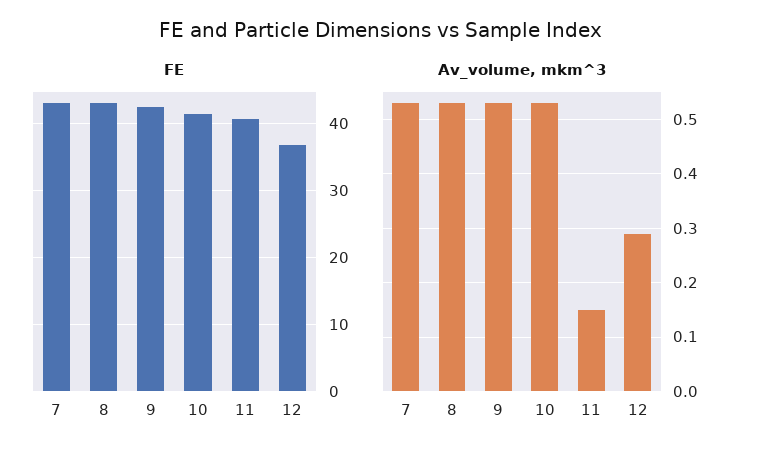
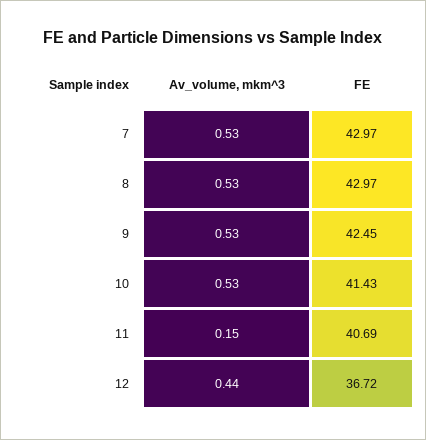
Av_volume, mkm^3, 12: 0.3 -> 0.44

